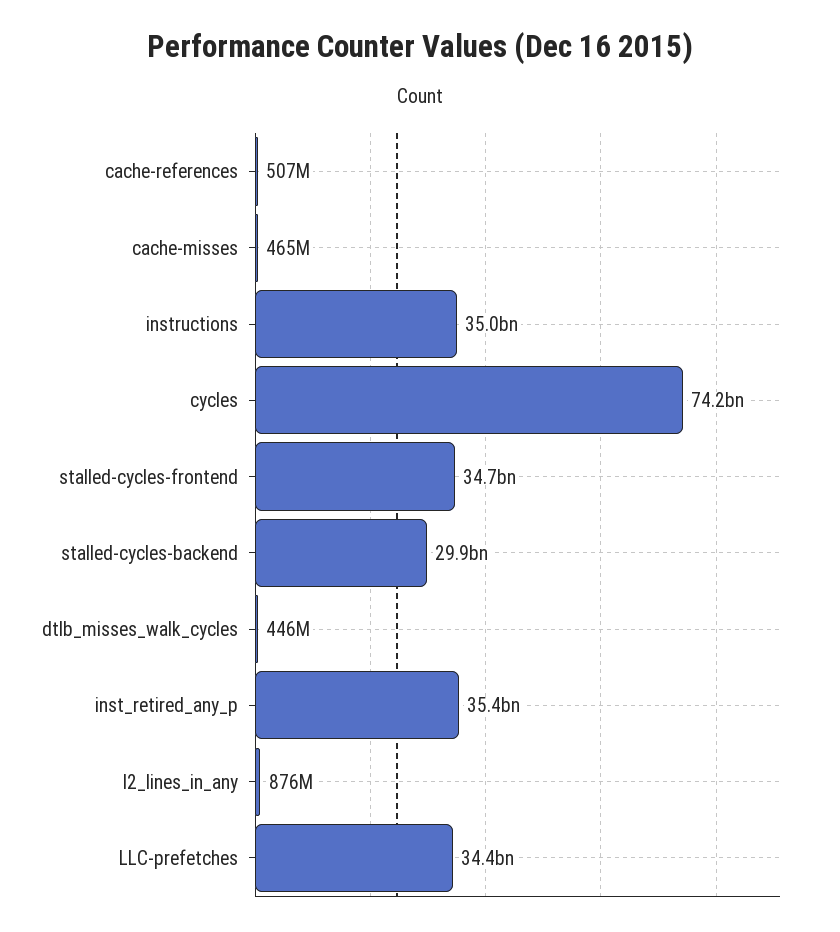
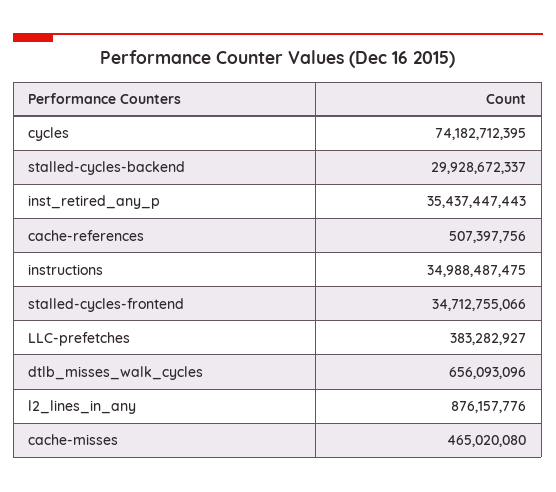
dtlb_misses_walk_cycles: 446000000 -> 656093096
LLC-prefetches: 34400000000 -> 383282927

